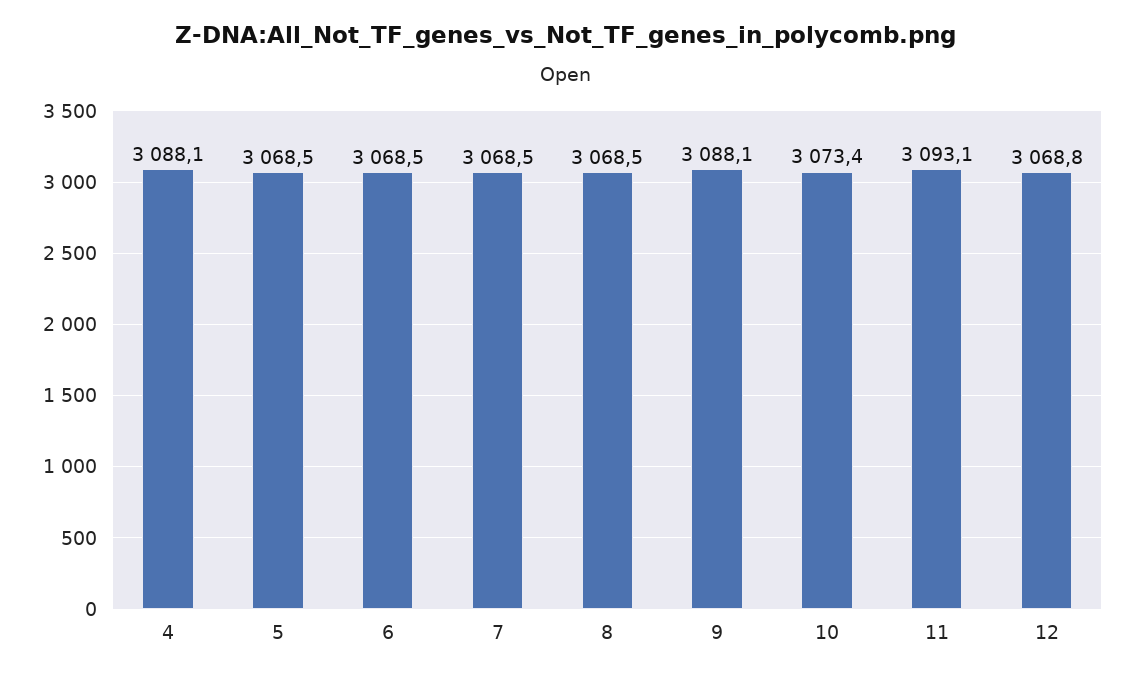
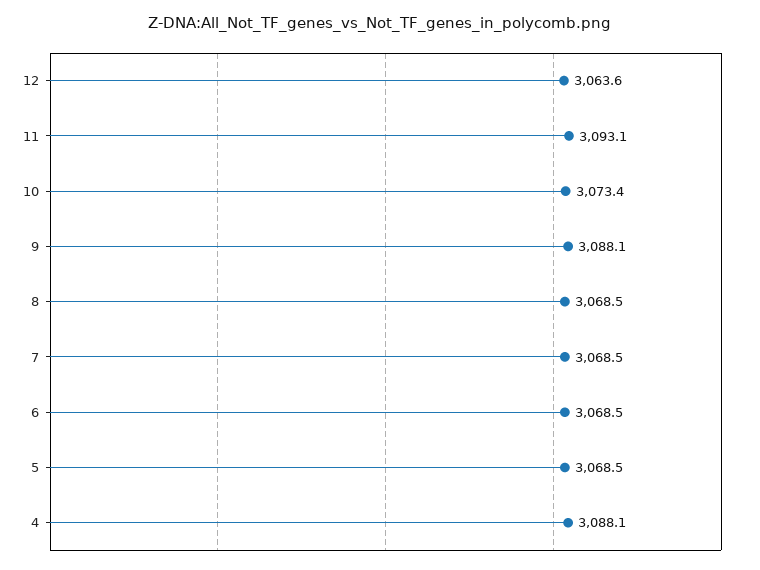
12: 3068.8 -> 3063.6

